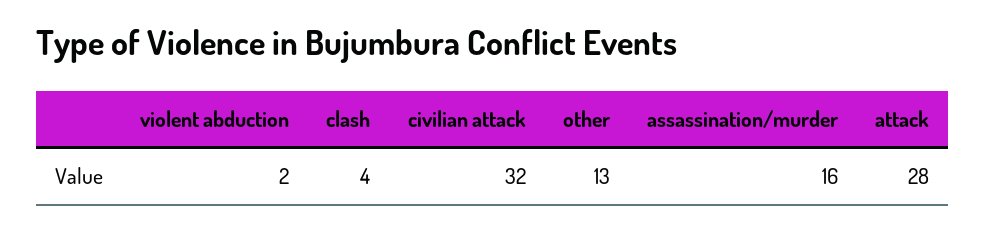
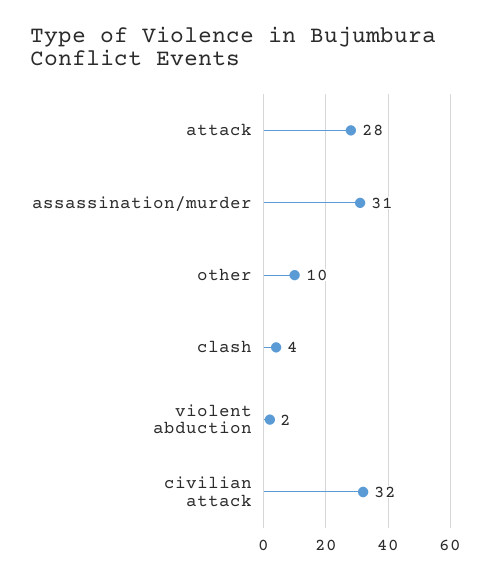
other: 13 -> 10
assassination/murder: 16 -> 31

